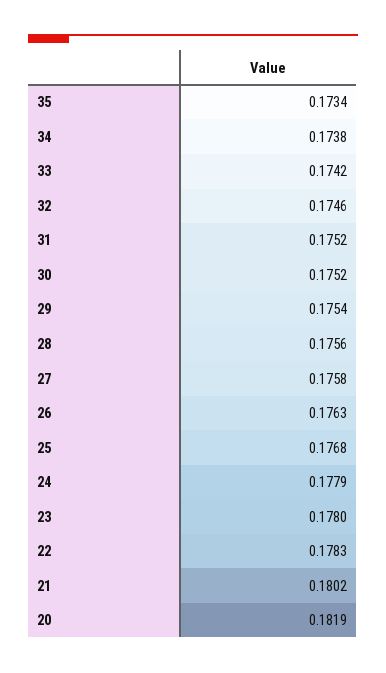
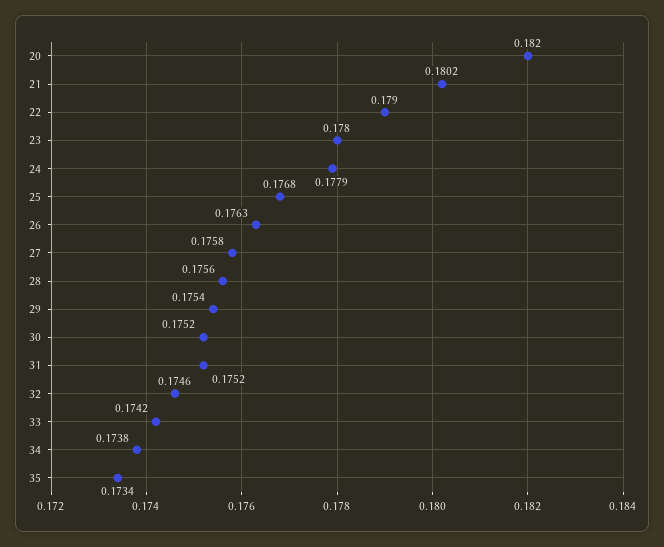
22: 0.1783 -> 0.179
20: 0.1819 -> 0.182

